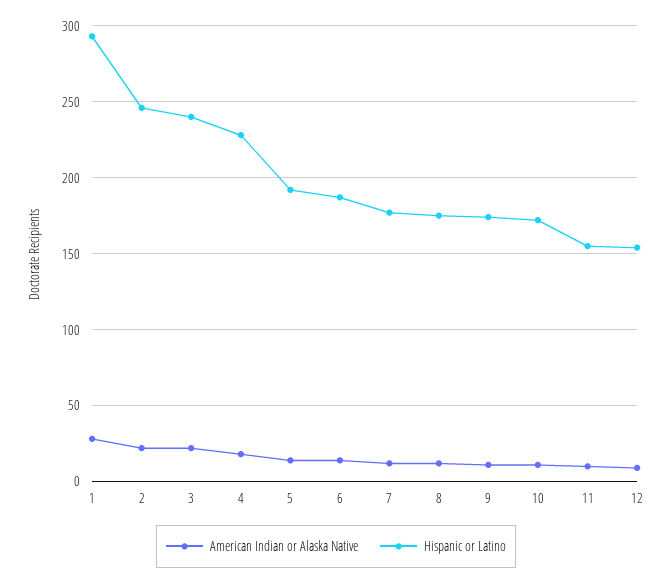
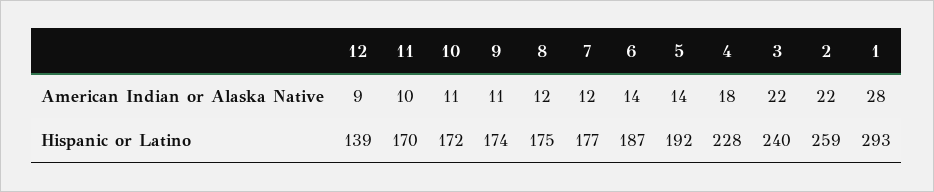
Hispanic or Latino, 2: 245 -> 259
Hispanic or Latino, 11: 155 -> 170
Hispanic or Latino, 12: 155 -> 139

